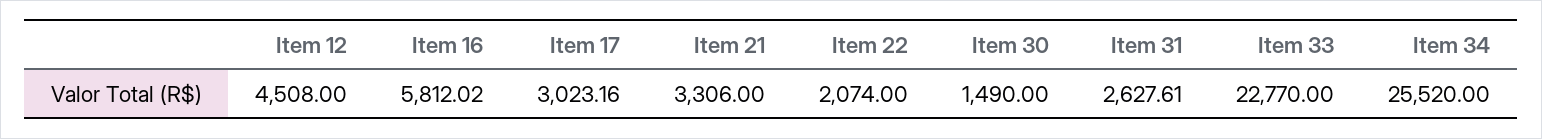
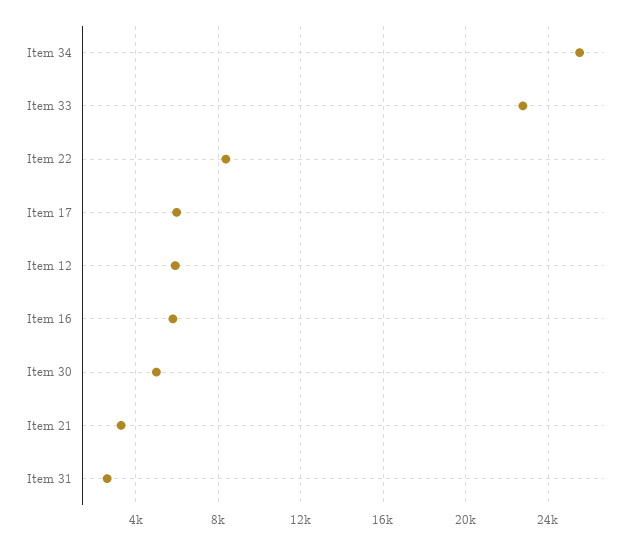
Item 12: 4508 -> 6000
Item 17: 3023.16 -> 6000
Item 22: 2074 -> 8500
Item 30: 1490 -> 5000

